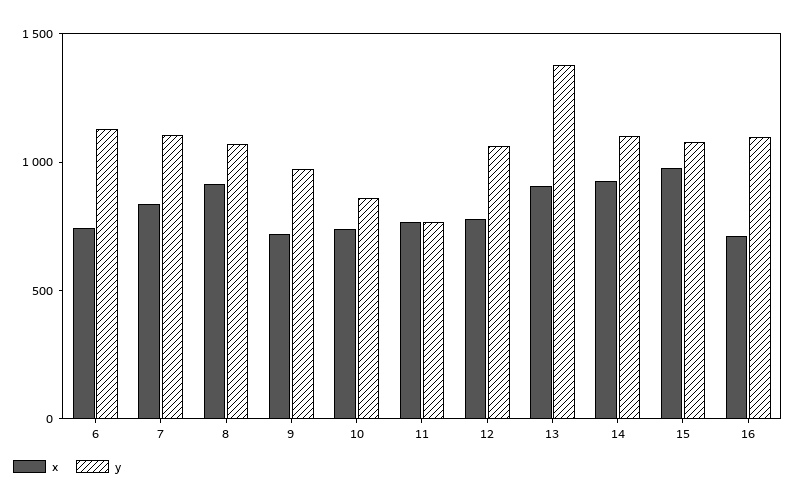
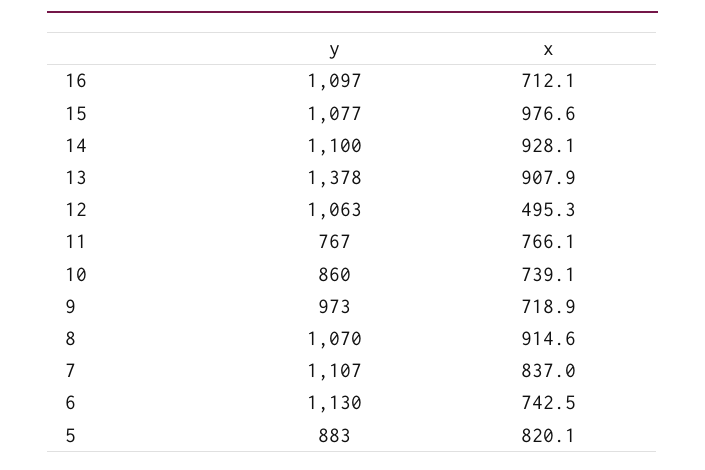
x, 12: 800 -> 495.3
y, 5: none -> 883
x, 5: none -> 820.1

